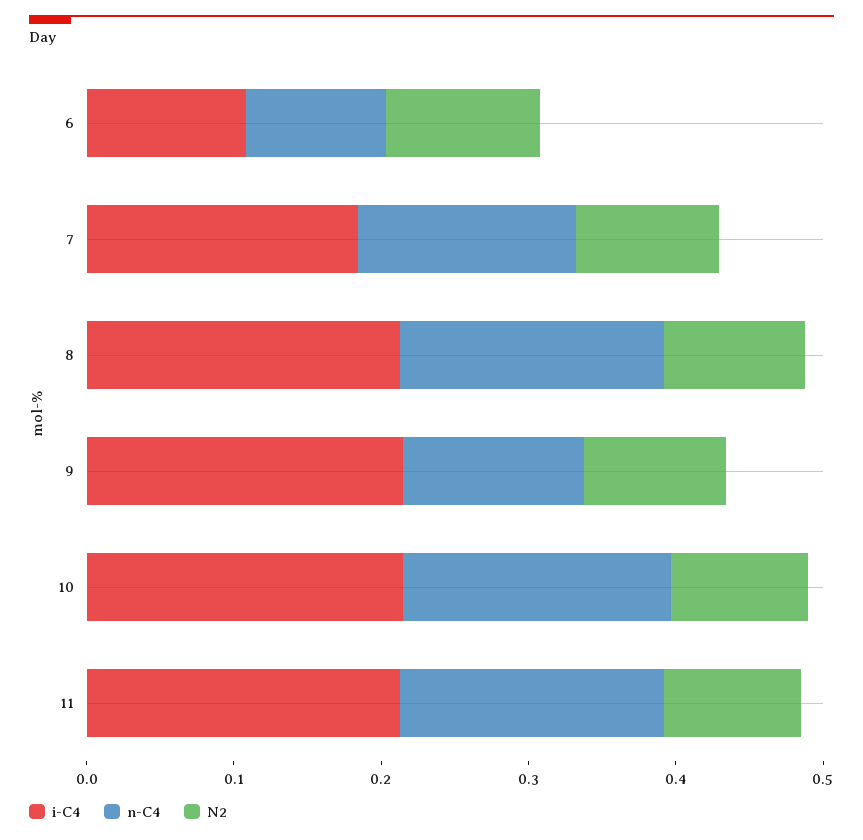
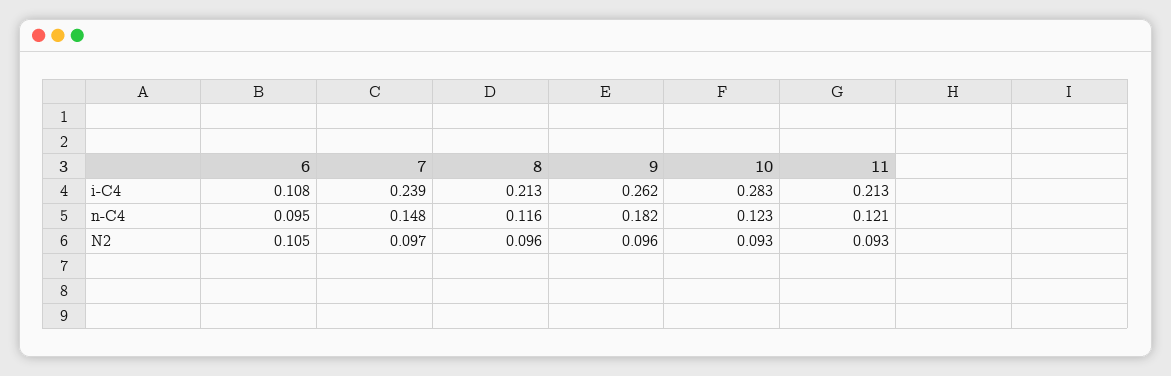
i-C4, 7: 0.18 -> 0.239
n-C4, 8: 0.18 -> 0.116
i-C4, 9: 0.22 -> 0.262
n-C4, 9: 0.12 -> 0.182
i-C4, 10: 0.22 -> 0.283
n-C4, 10: 0.18 -> 0.123
n-C4, 11: 0.18 -> 0.121

